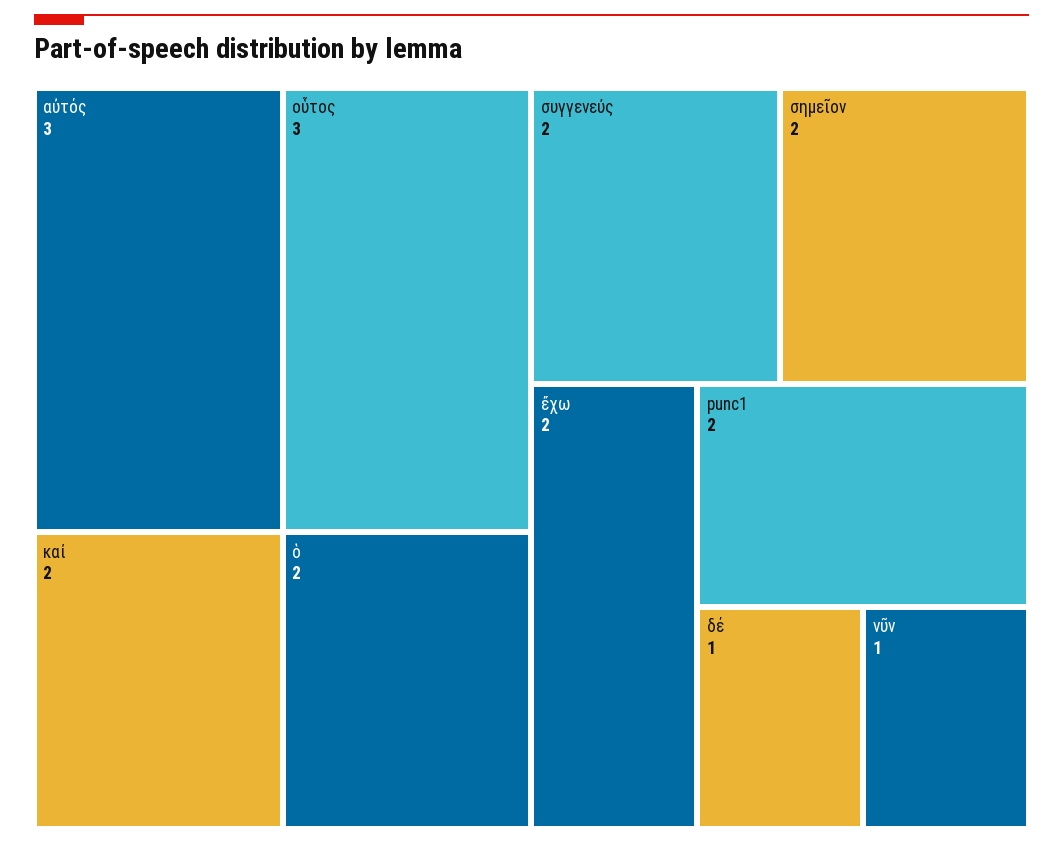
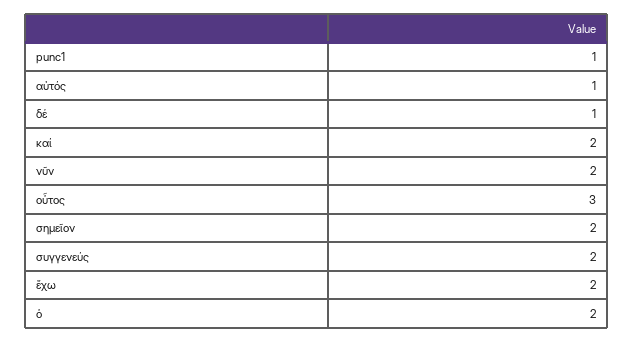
αὐτός: 3 -> 1
punc1: 2 -> 1
νῦν: 1 -> 2

